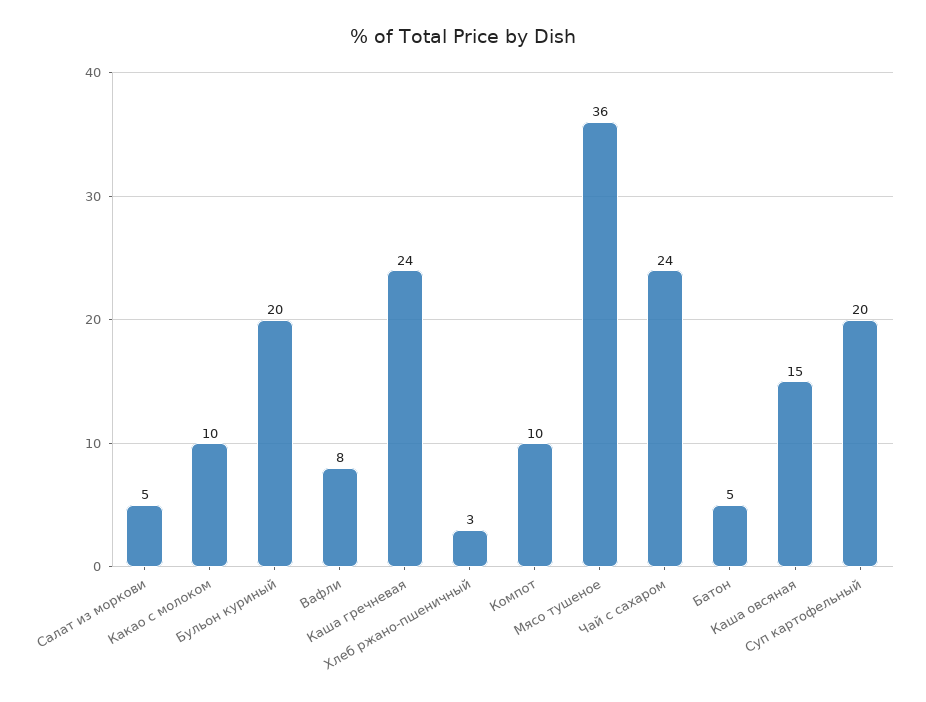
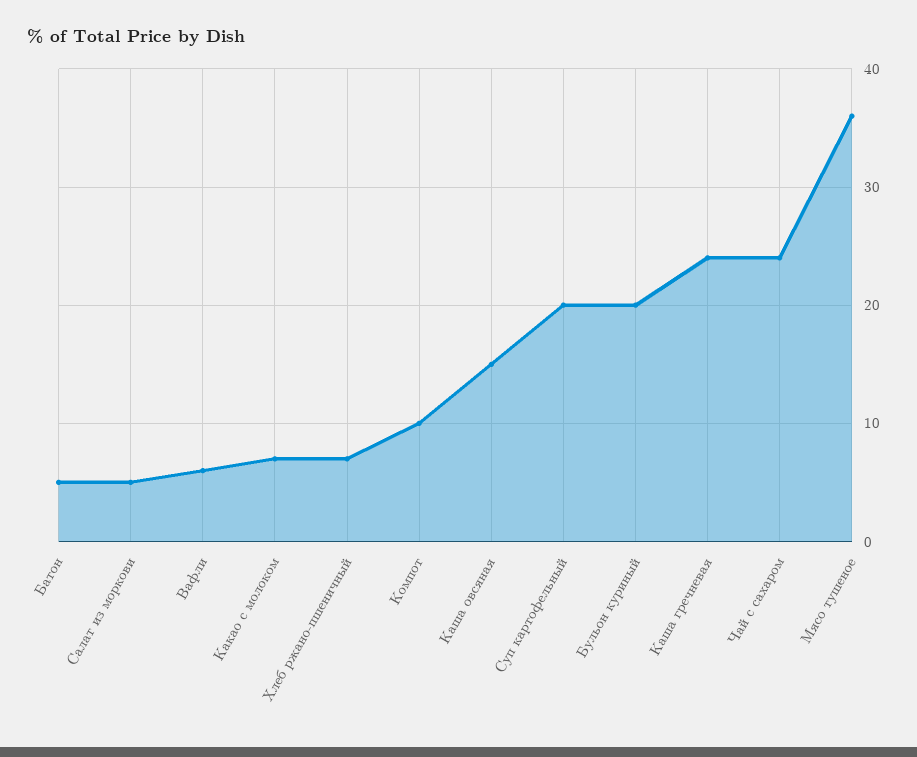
Какао с молоком: 10 -> 7
Вафли: 8 -> 6
Хлеб ржано-пшеничный: 3 -> 7

